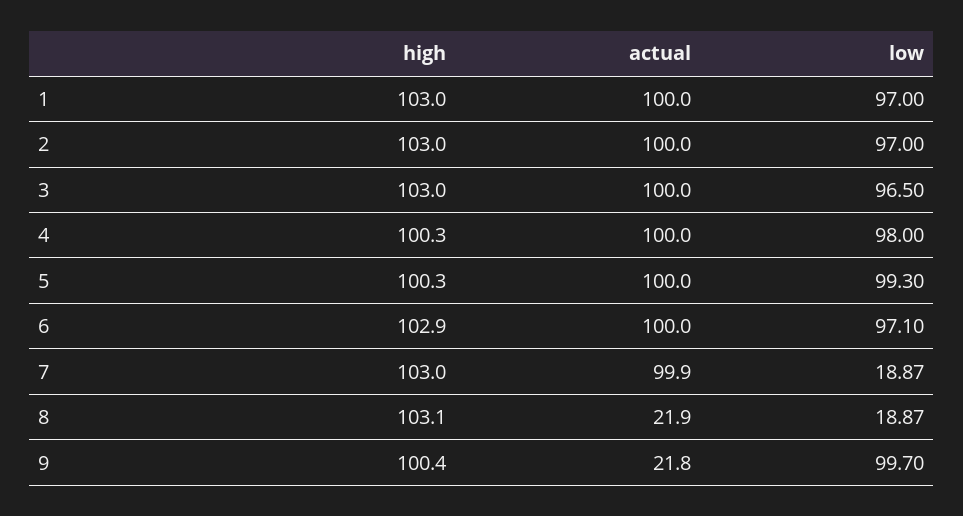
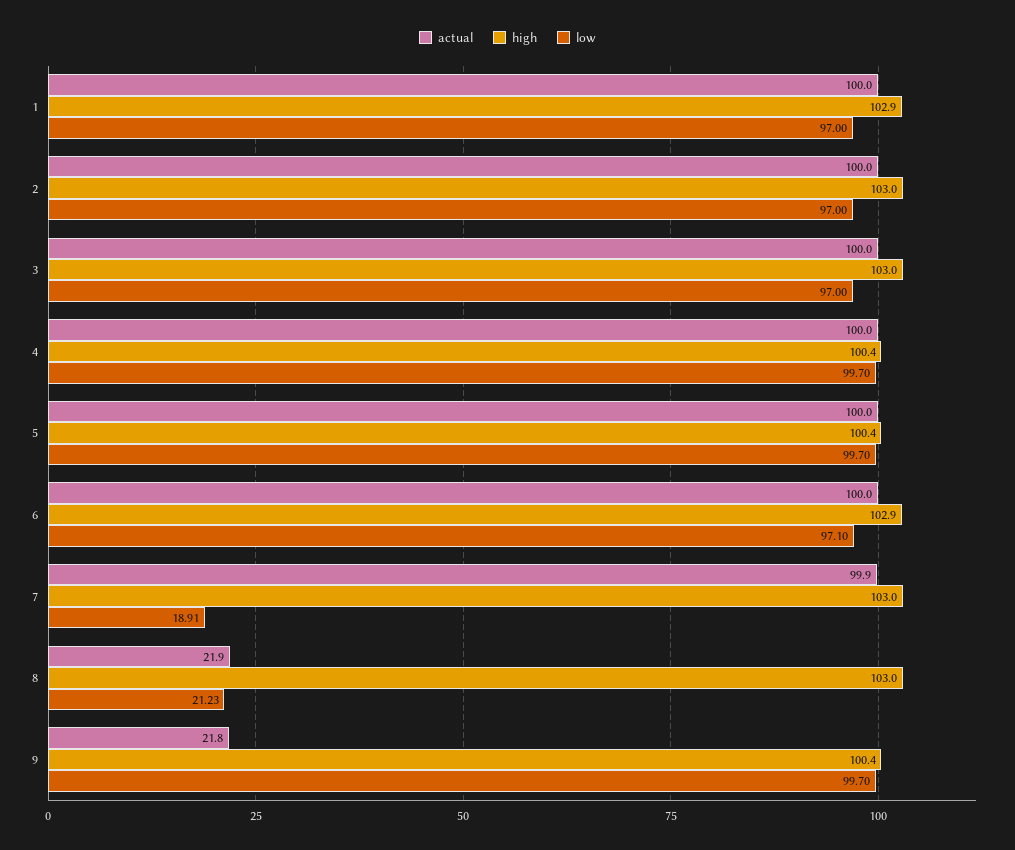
high, 1: 103 -> 102.9
low, 3: 96.5 -> 97
high, 4: 100.3 -> 100.4
low, 4: 98 -> 99.7
high, 5: 100.3 -> 100.4
low, 5: 99.3 -> 99.7
low, 7: 18.87 -> 18.91
high, 8: 103.1 -> 103
low, 8: 18.87 -> 21.23

